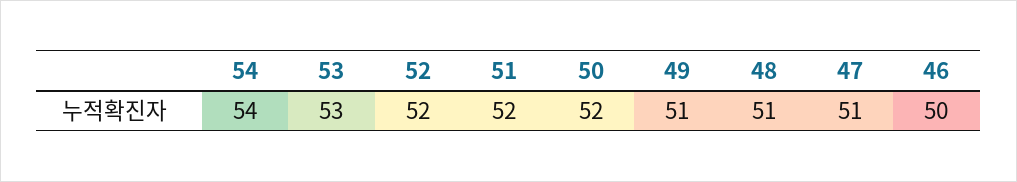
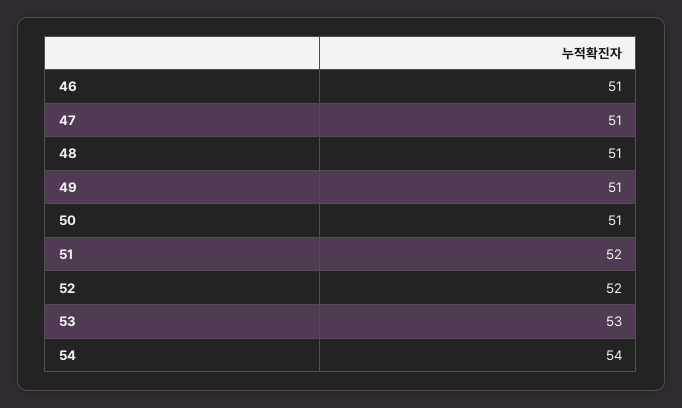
50: 52 -> 51
46: 50 -> 51

